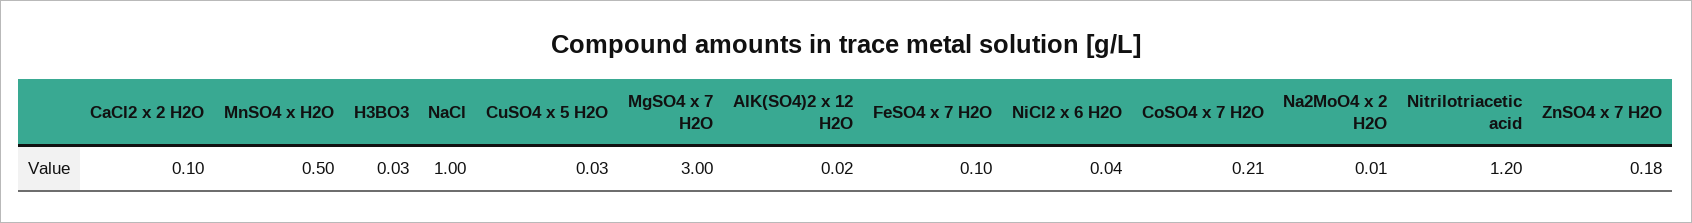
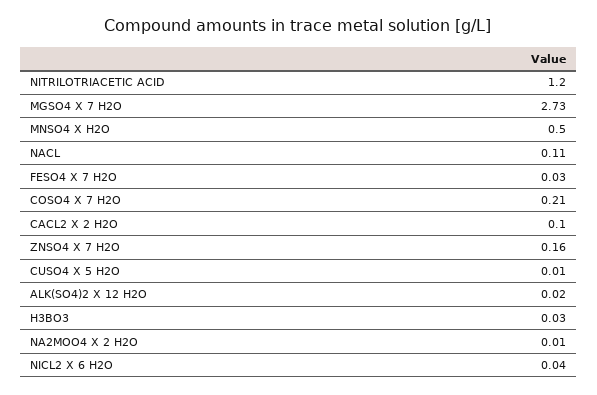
NaCl: 1 -> 0.11
CuSO4 x 5 H2O: 0.03 -> 0.01
MgSO4 x 7 H2O: 3 -> 2.73
FeSO4 x 7 H2O: 0.1 -> 0.03
ZnSO4 x 7 H2O: 0.18 -> 0.16

